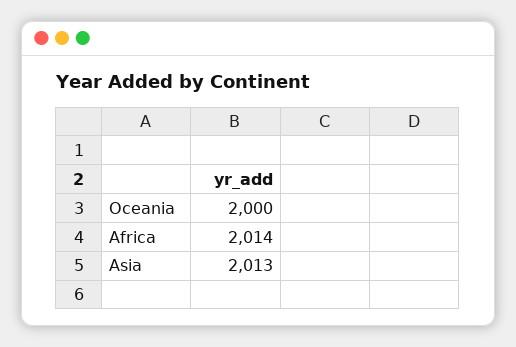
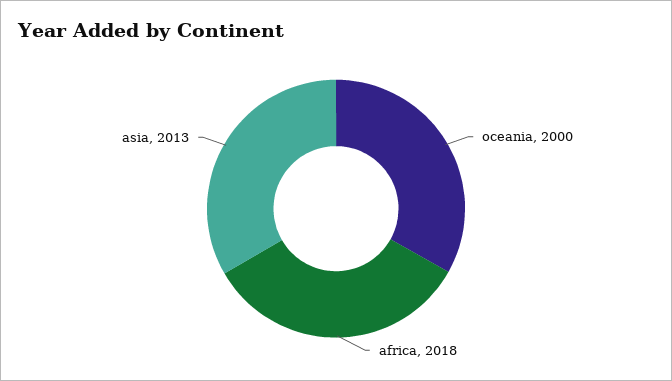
Africa: 2014 -> 2018

